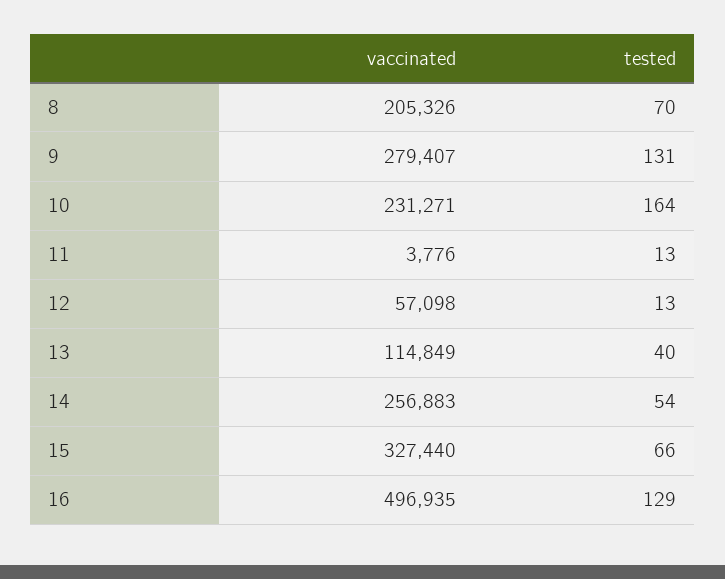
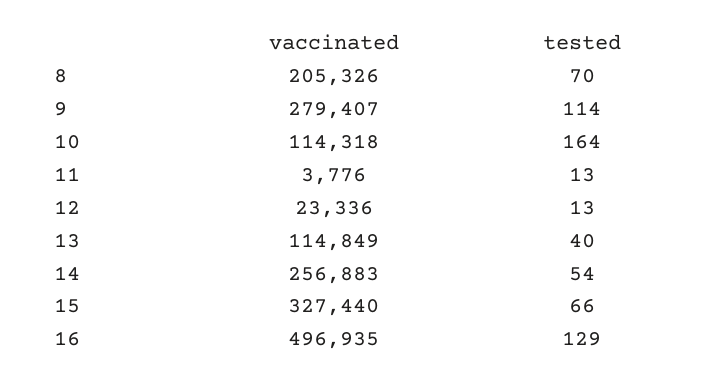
tested, 9: 131 -> 114
vaccinated, 10: 231271 -> 114318
vaccinated, 12: 57098 -> 23336

